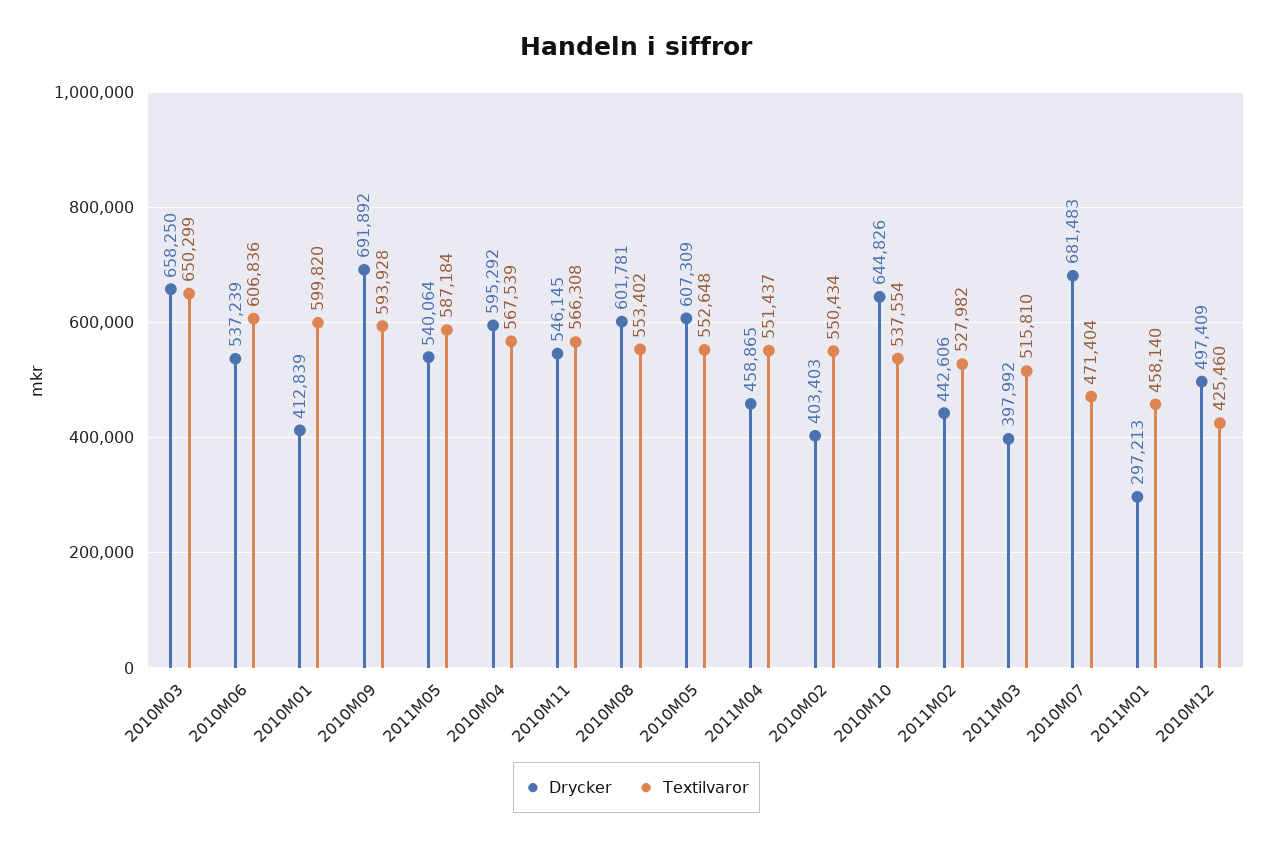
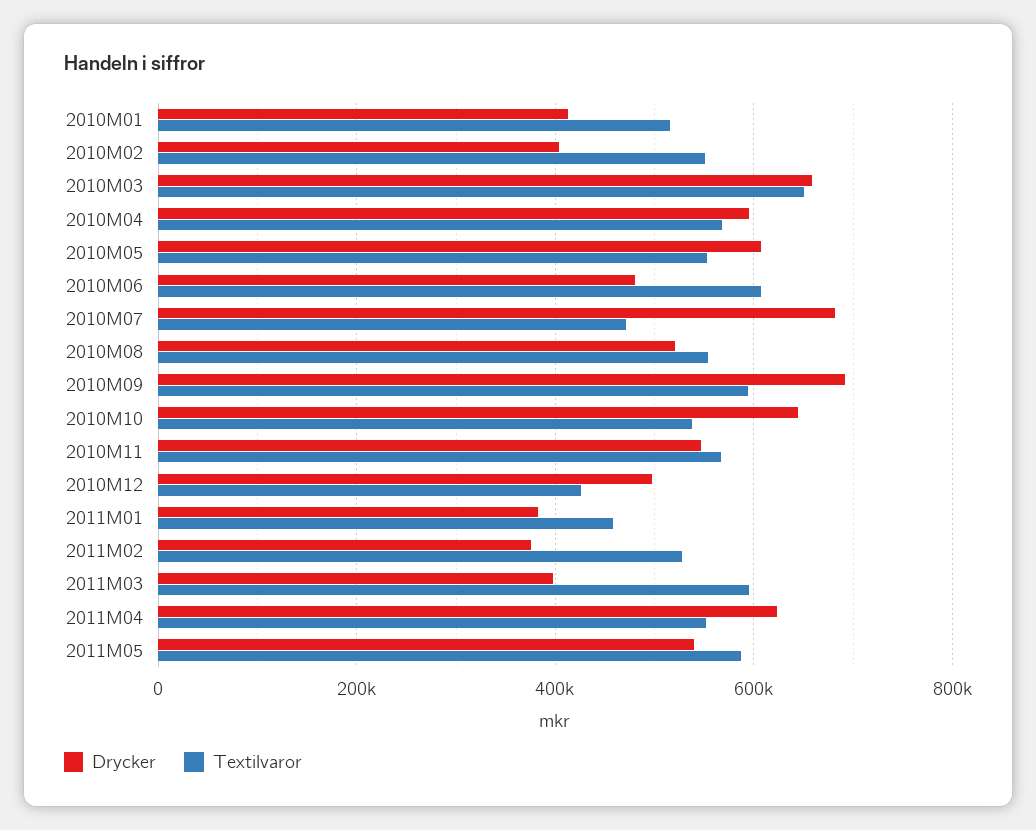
Drycker, 2010M06: 537239 -> 480000
Textilvaror, 2010M01: 599820 -> 520000
Drycker, 2010M08: 601781 -> 520000
Drycker, 2011M04: 458865 -> 620000
Drycker, 2011M02: 442606 -> 380000
Textilvaror, 2011M03: 515810 -> 600000
Drycker, 2011M01: 297213 -> 380000

